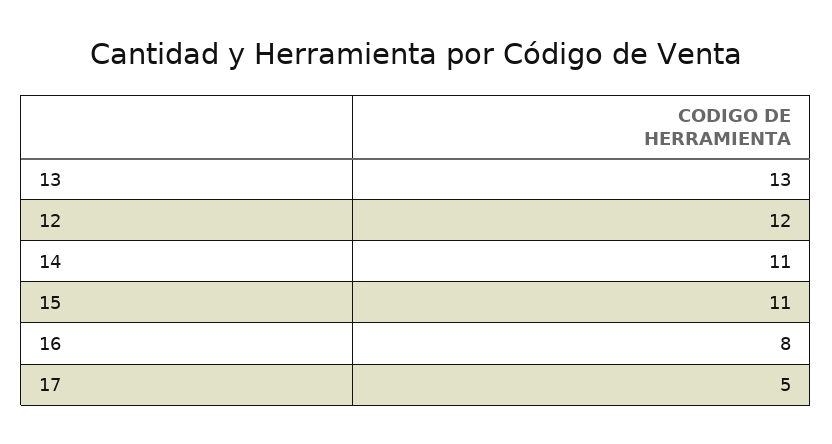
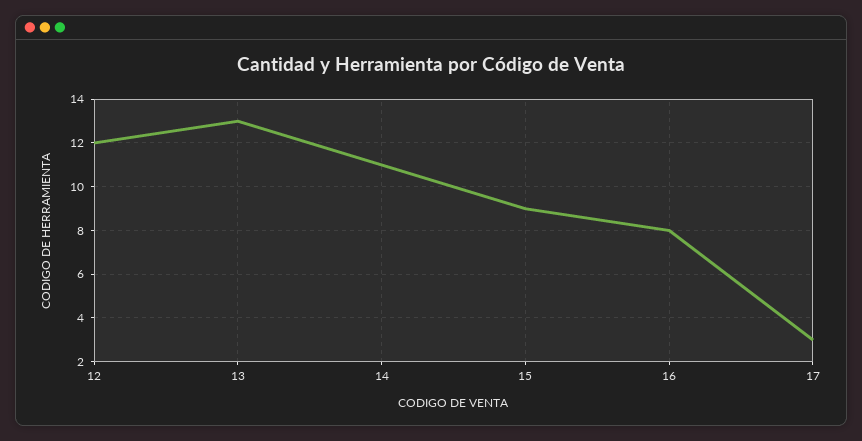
15: 11 -> 9
17: 5 -> 3

